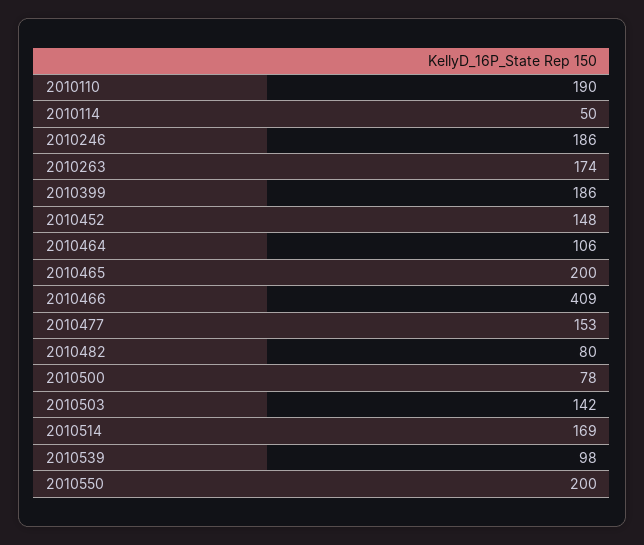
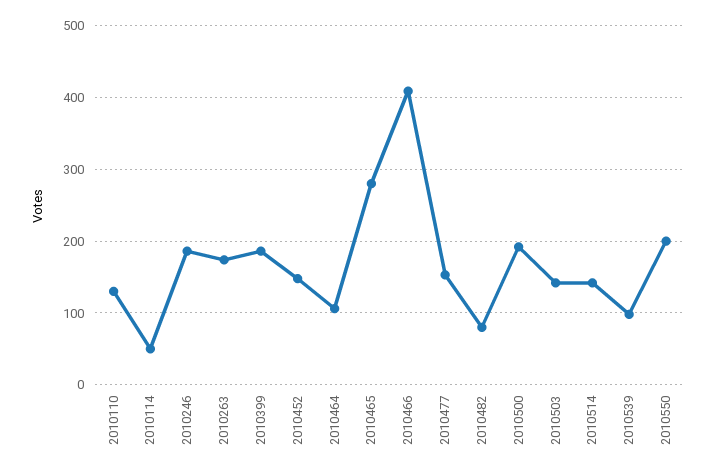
2010110: 190 -> 130
2010465: 200 -> 280
2010500: 78 -> 190
2010514: 169 -> 140

